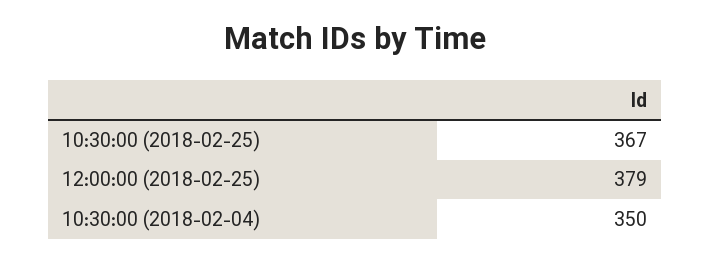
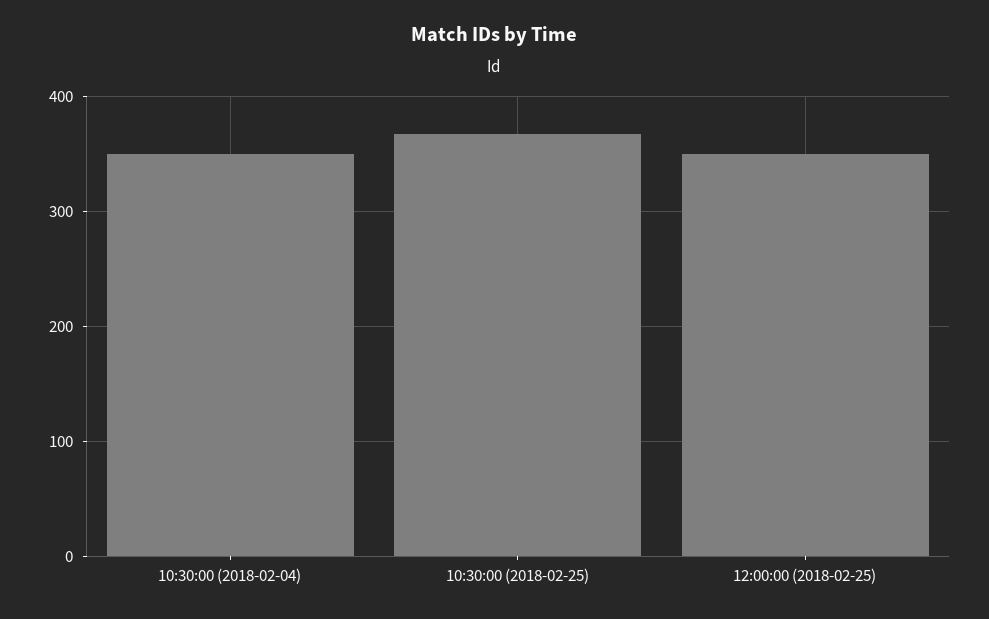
12:00:00 (2018-02-25): 379 -> 350

